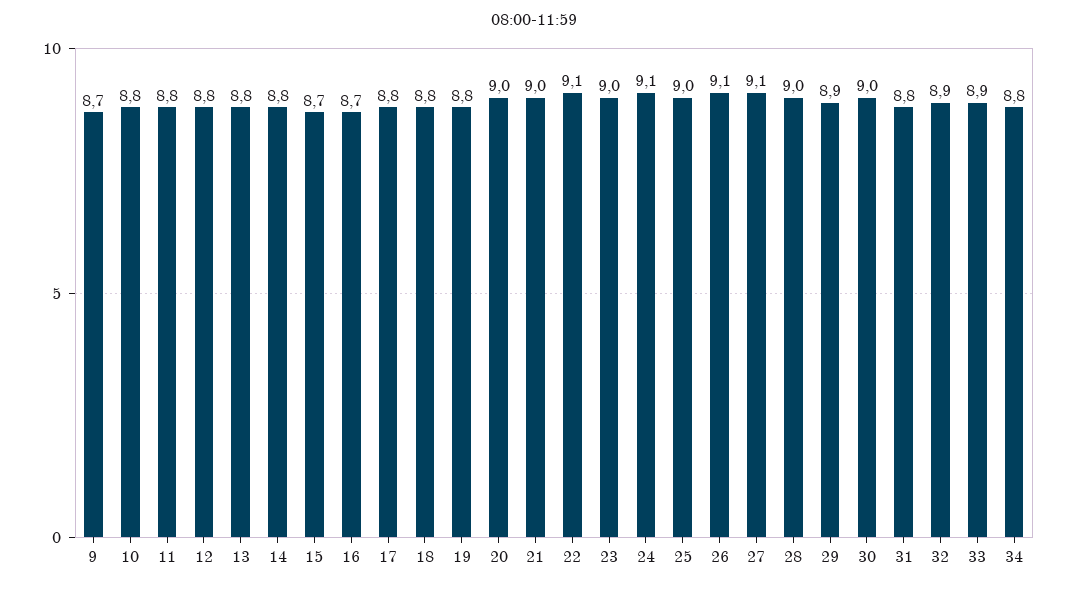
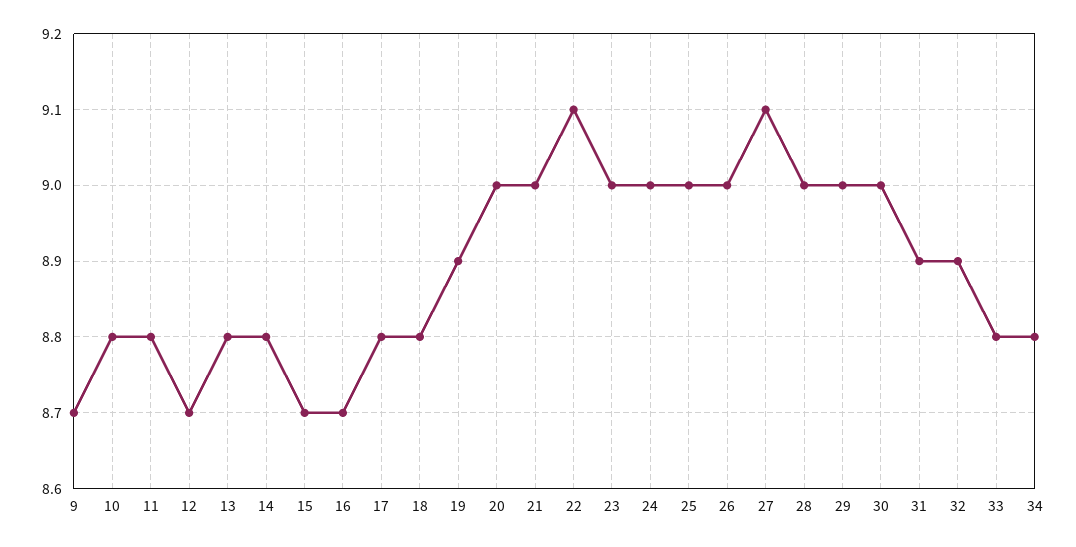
12: 8.8 -> 8.7
19: 8.8 -> 8.9
24: 9.1 -> 9
26: 9.1 -> 9
29: 8.9 -> 9
31: 8.8 -> 8.9
33: 8.9 -> 8.8

